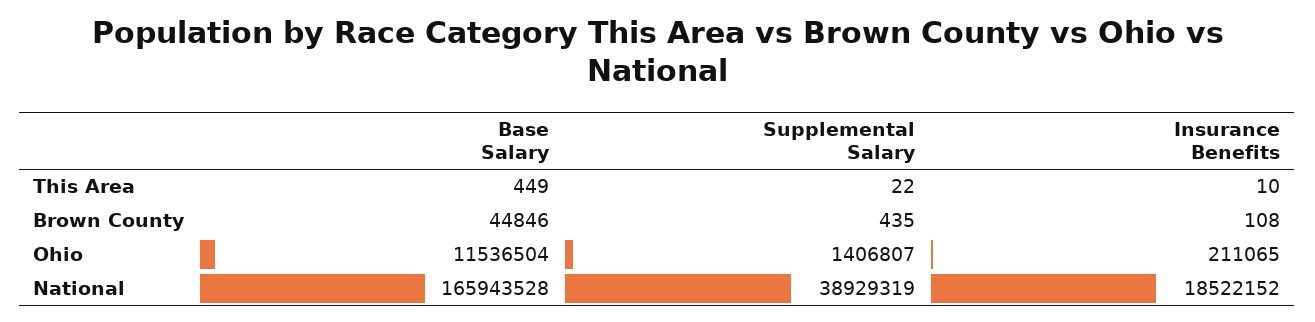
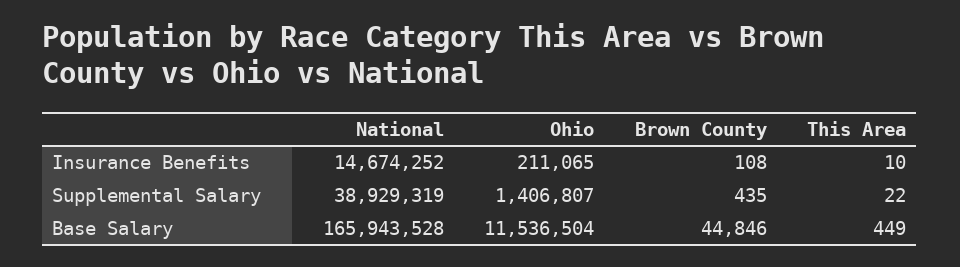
Insurance Benefits, National: 18522152 -> 14674252

